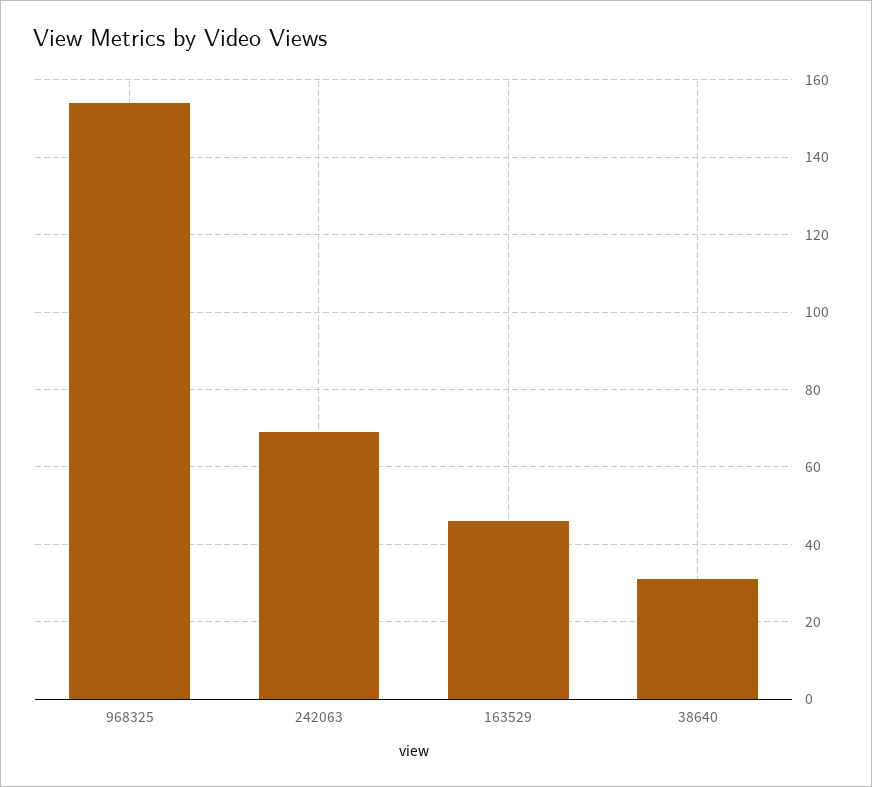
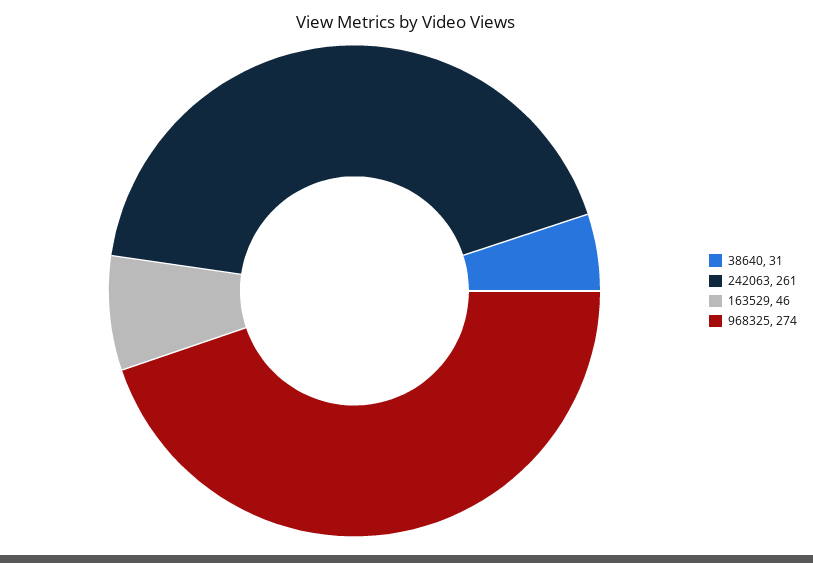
968325: 155 -> 274
242063: 70 -> 261

